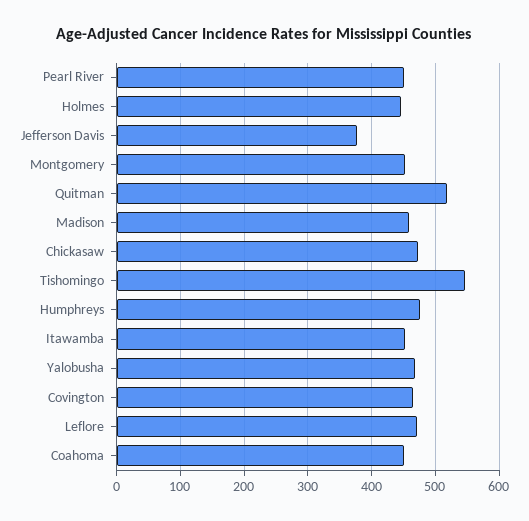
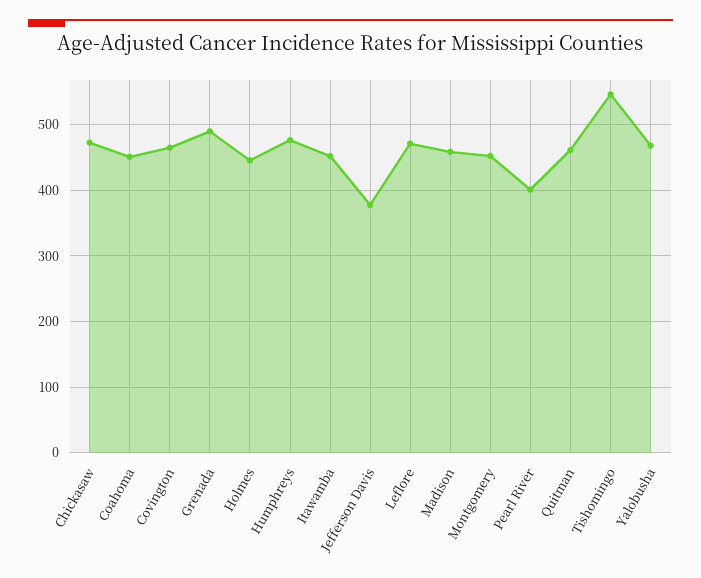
Pearl River: 450 -> 400
Quitman: 520 -> 460
Grenada: none -> 490

